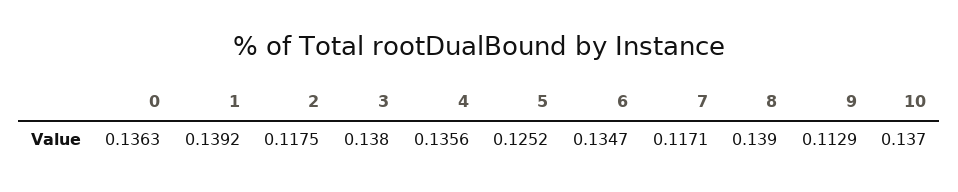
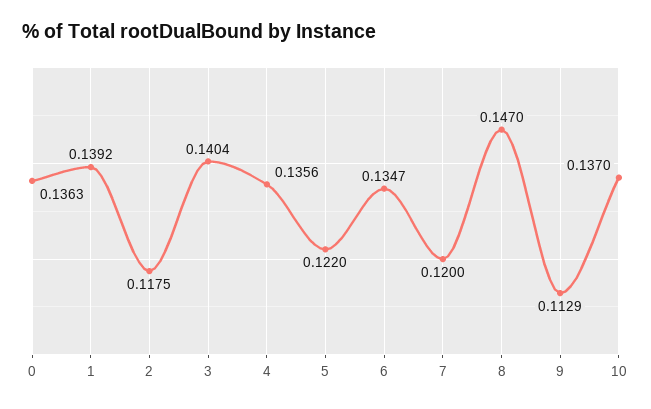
3: 0.138 -> 0.1404
5: 0.1252 -> 0.122
7: 0.1171 -> 0.12
8: 0.139 -> 0.147

